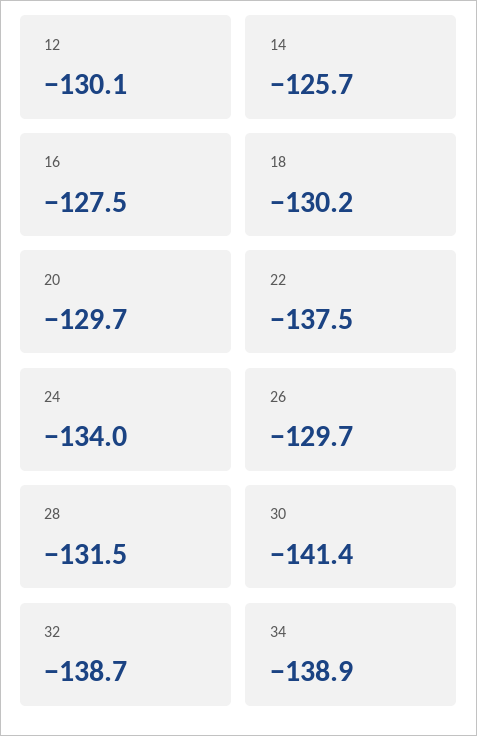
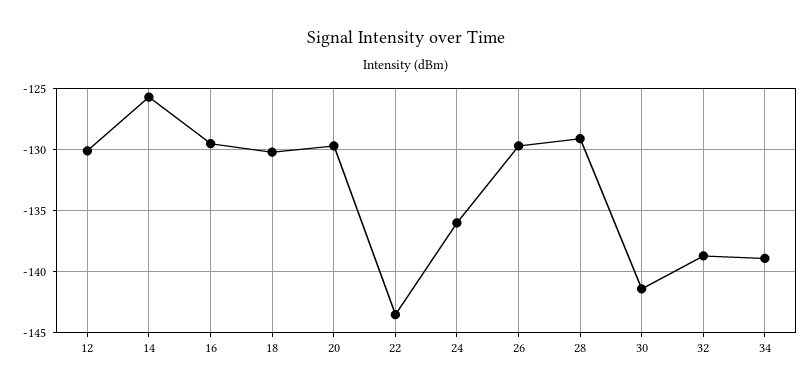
16: -127.5 -> -129.5
22: -137.5 -> -143.5
24: -134 -> -136
28: -131.5 -> -129

